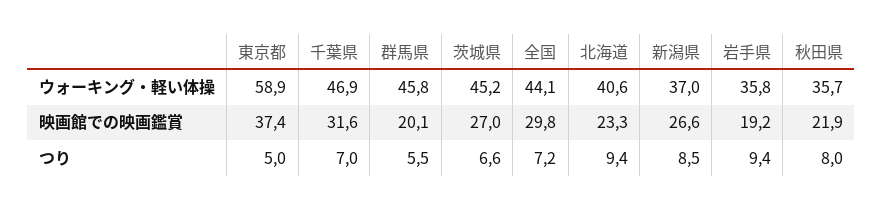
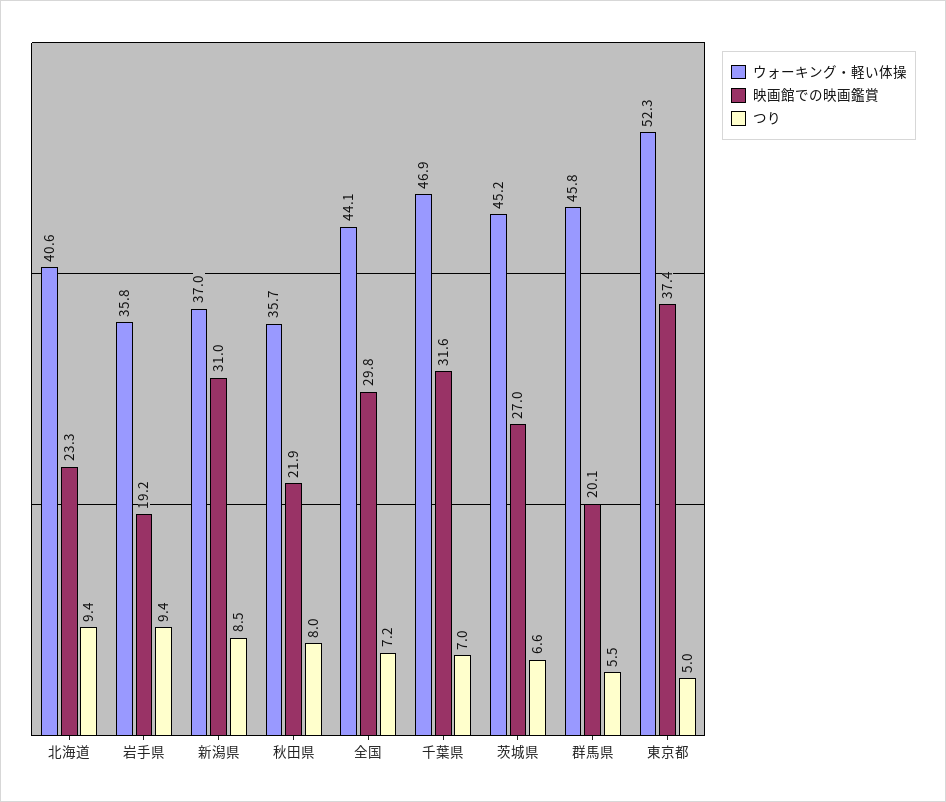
ウォーキング・軽い体操, 東京都: 58.9 -> 52.3
映画館での映画鑑賞, 新潟県: 26.6 -> 31

